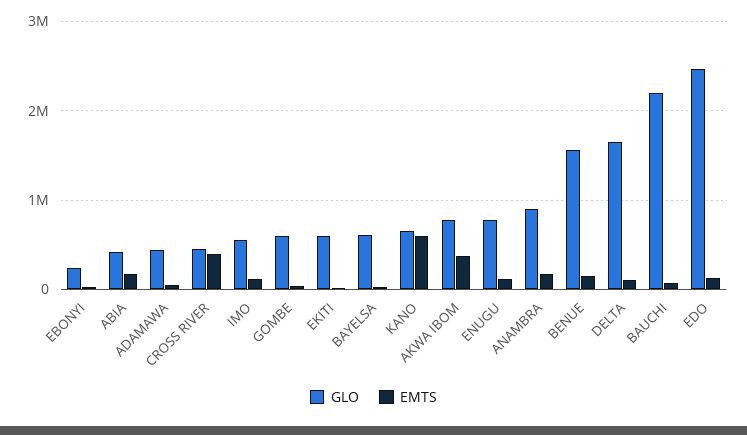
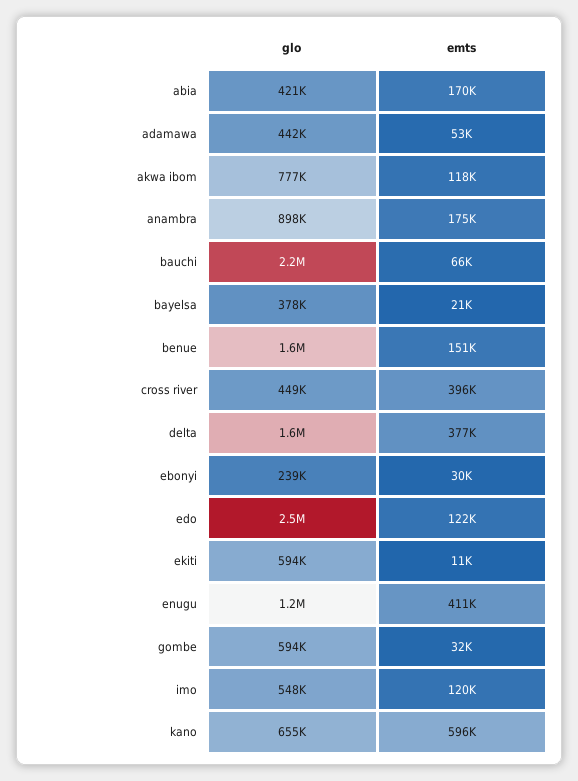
GLO, BAYELSA: 600000 -> 378000
EMTS, AKWA IBOM: 400000 -> 118000
GLO, ENUGU: 800000 -> 1200000
EMTS, ENUGU: 100000 -> 411000
EMTS, DELTA: 100000 -> 377000

